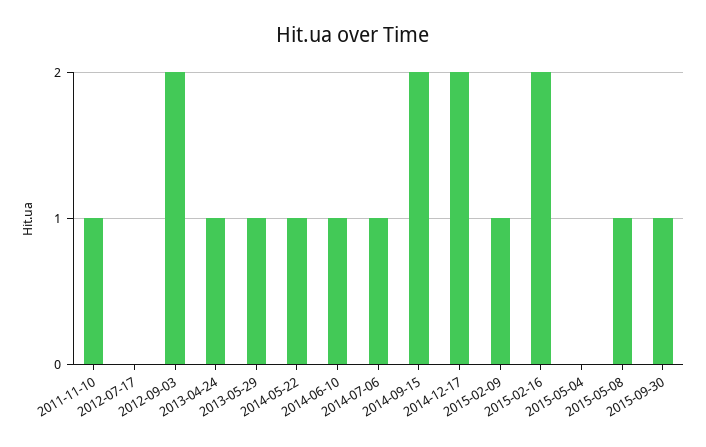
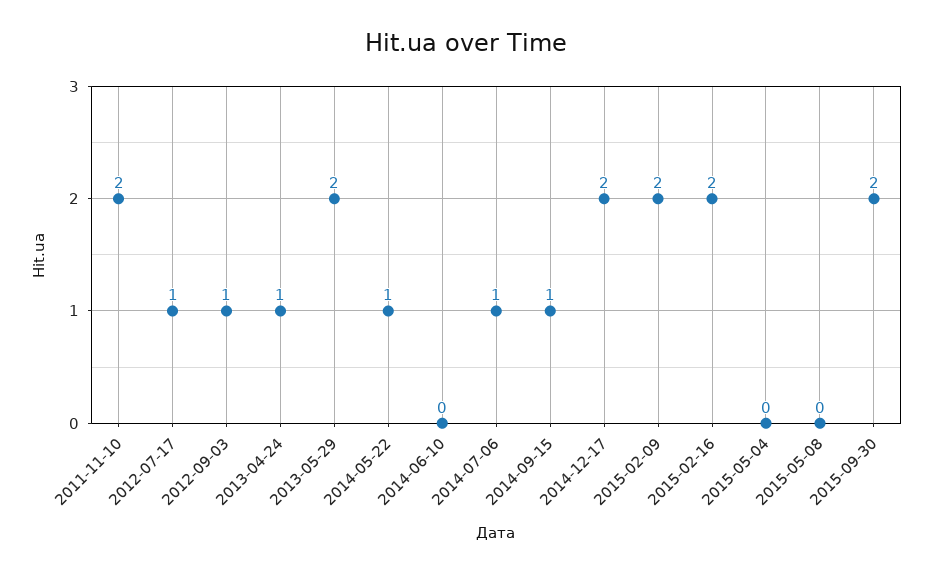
2011-11-10: 1 -> 2
2012-07-17: 0 -> 1
2012-09-03: 2 -> 1
2013-05-29: 1 -> 2
2014-06-10: 1 -> 0
2014-09-15: 2 -> 1
2015-02-09: 1 -> 2
2015-05-08: 1 -> 0
2015-09-30: 1 -> 2

